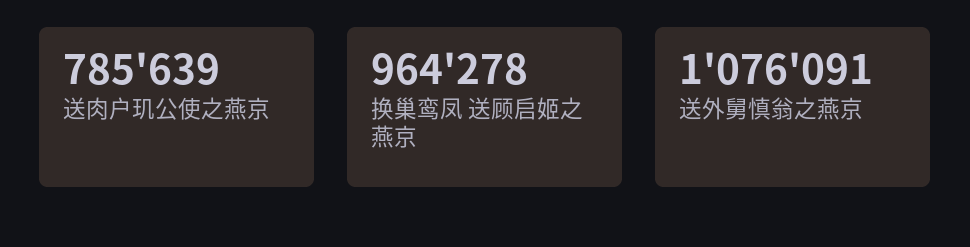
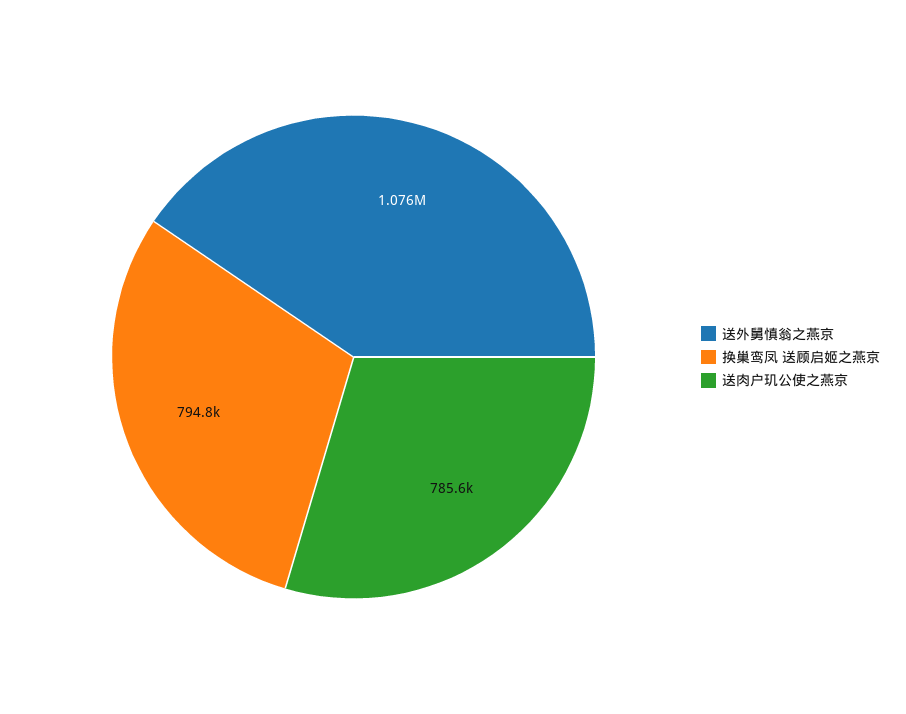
换巢鸾凤 送顾启姬之燕京: 964278 -> 794800

